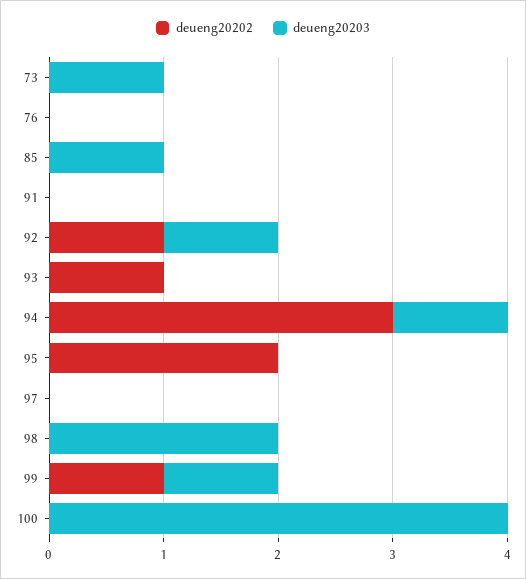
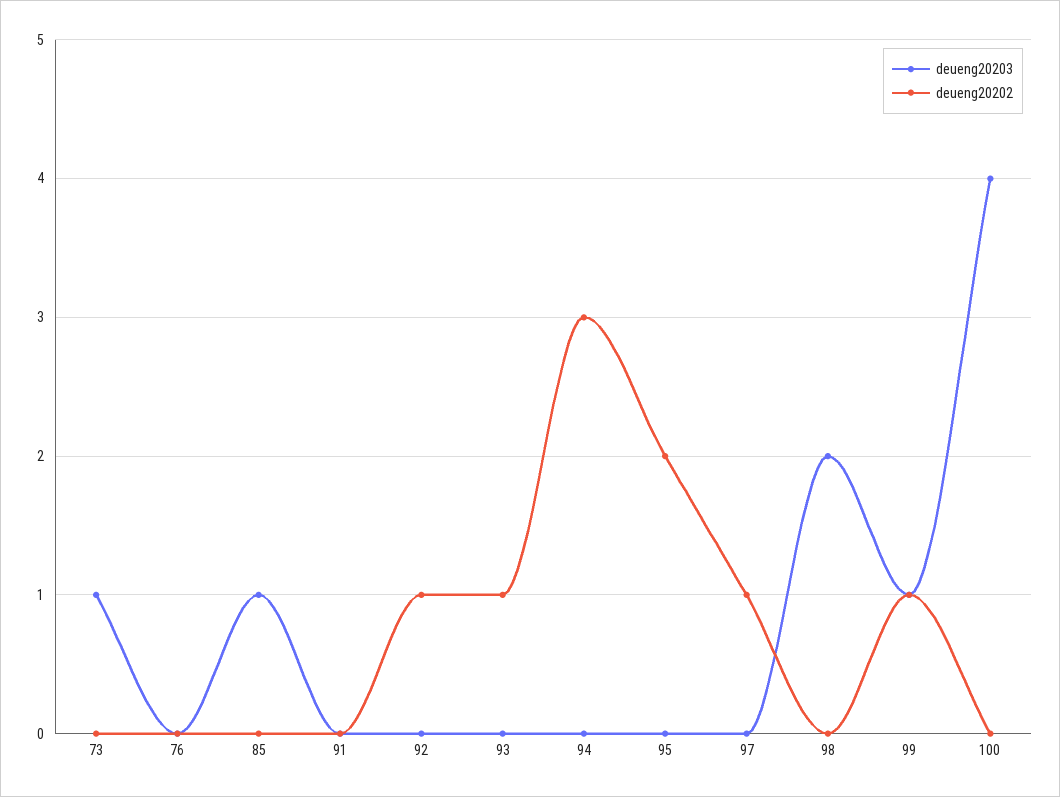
deueng20203, 92: 1 -> 0
deueng20203, 94: 1 -> 0
deueng20202, 97: 0 -> 1

